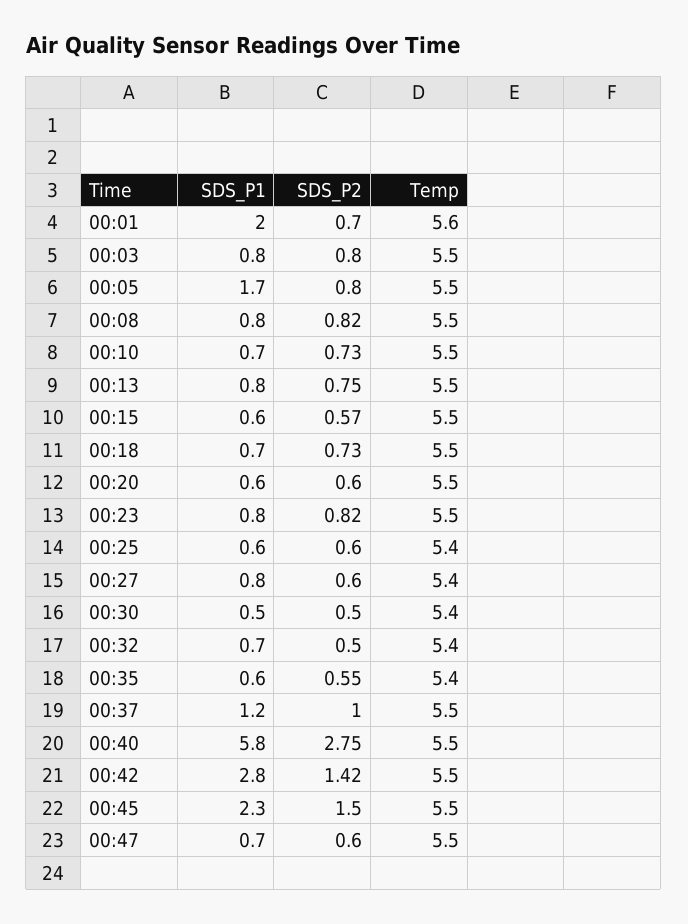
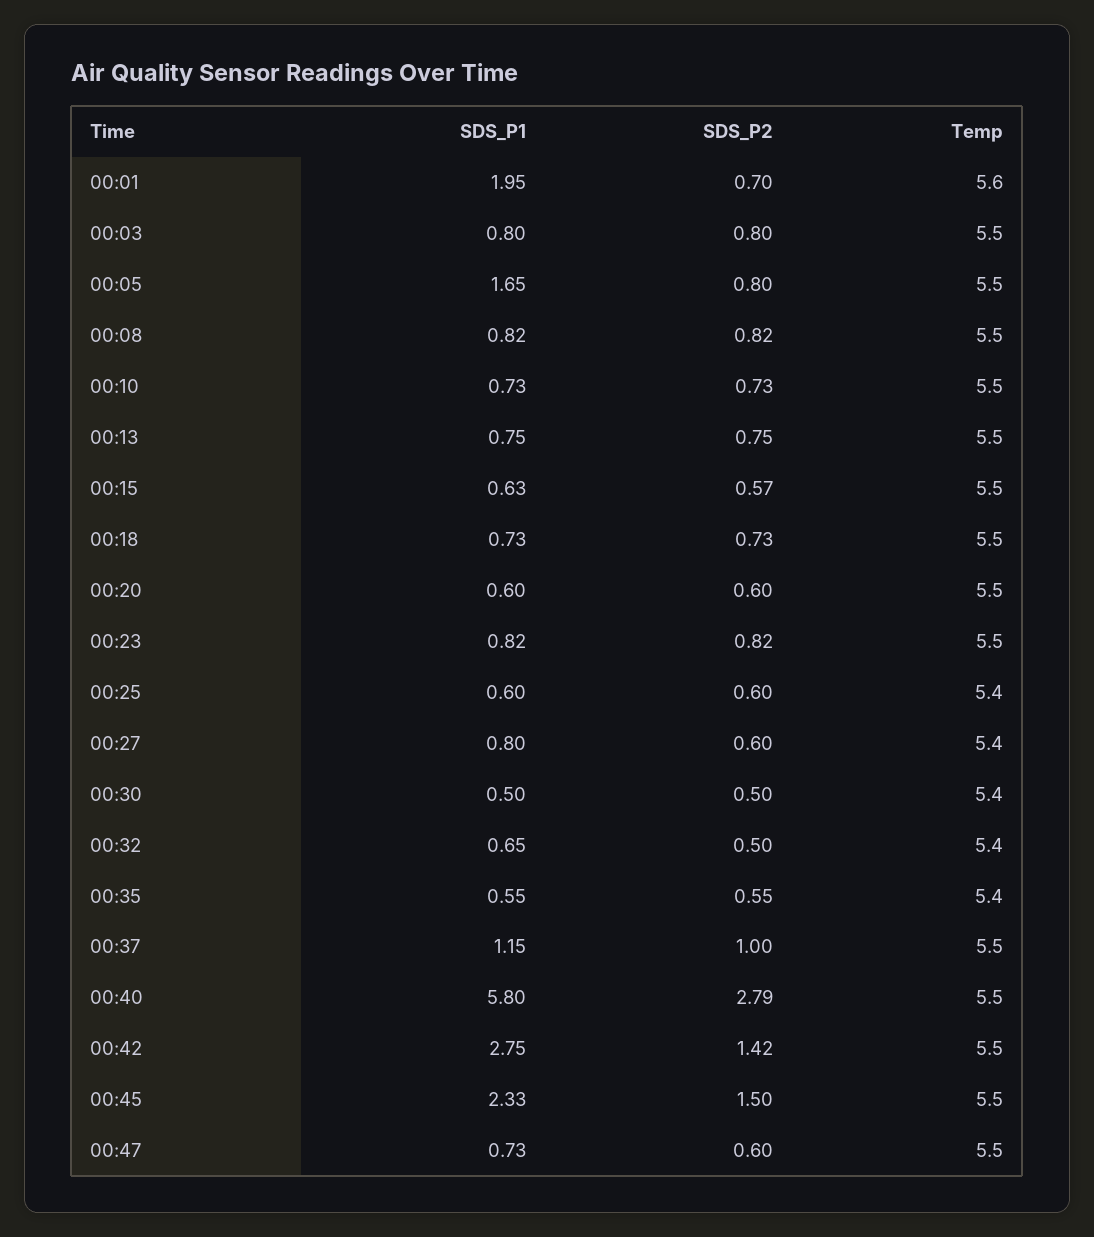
SDS_P2, 00:40: 2.75 -> 2.79

